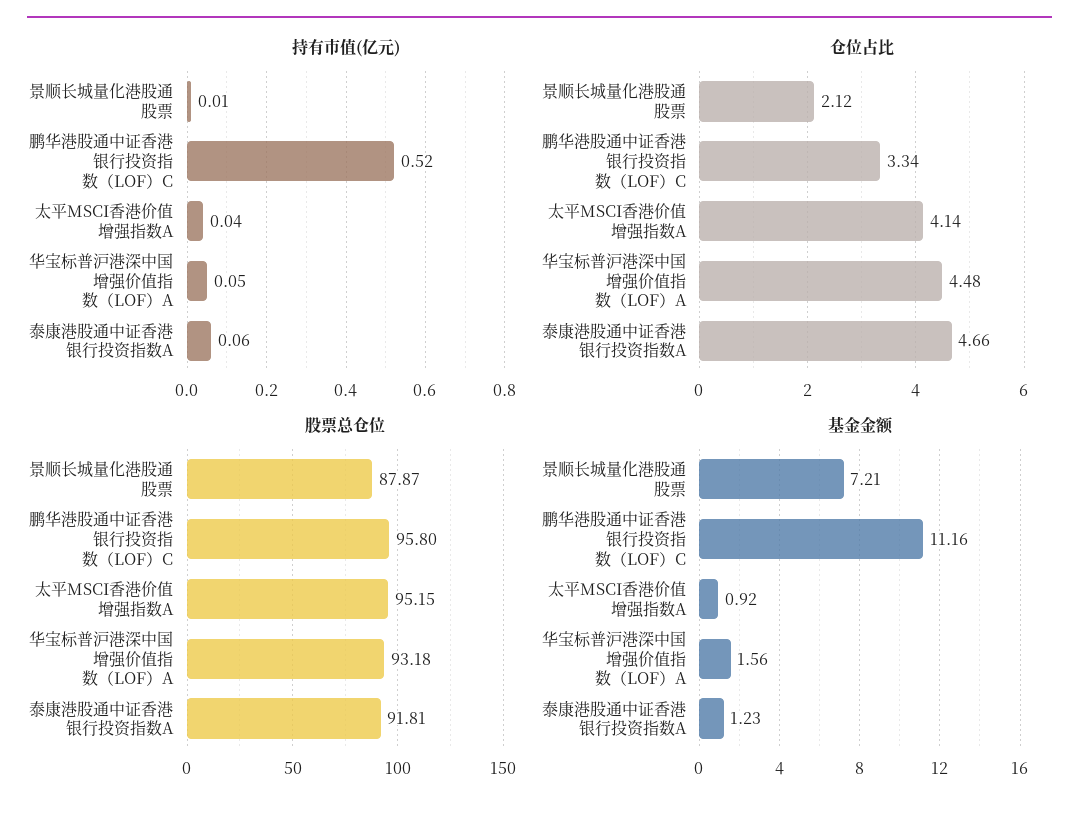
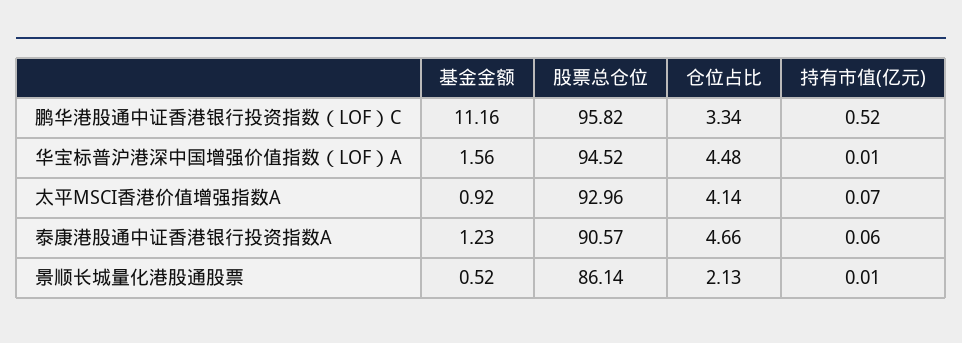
持有市值(亿元), 太平MSCI香港价值增强指数A: 0.04 -> 0.07
持有市值(亿元), 华宝标普沪港深中国增强价值指数（LOF）A: 0.05 -> 0.01
仓位占比, 景顺长城量化港股通股票: 2.12 -> 2.13
股票总仓位, 景顺长城量化港股通股票: 87.87 -> 86.14
股票总仓位, 鹏华港股通中证香港银行投资指数（LOF）C: 95.8 -> 95.82
股票总仓位, 太平MSCI香港价值增强指数A: 95.15 -> 92.96
股票总仓位, 华宝标普沪港深中国增强价值指数（LOF）A: 93.18 -> 94.52
股票总仓位, 泰康港股通中证香港银行投资指数A: 91.81 -> 90.57
基金金额, 景顺长城量化港股通股票: 7.21 -> 0.52

